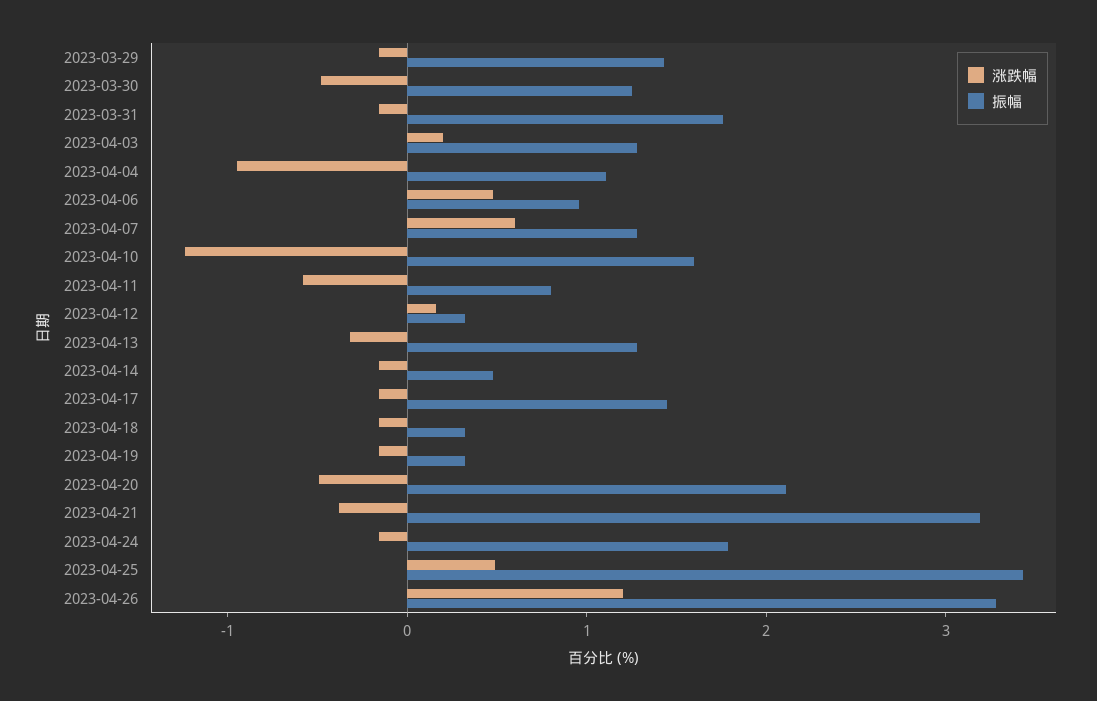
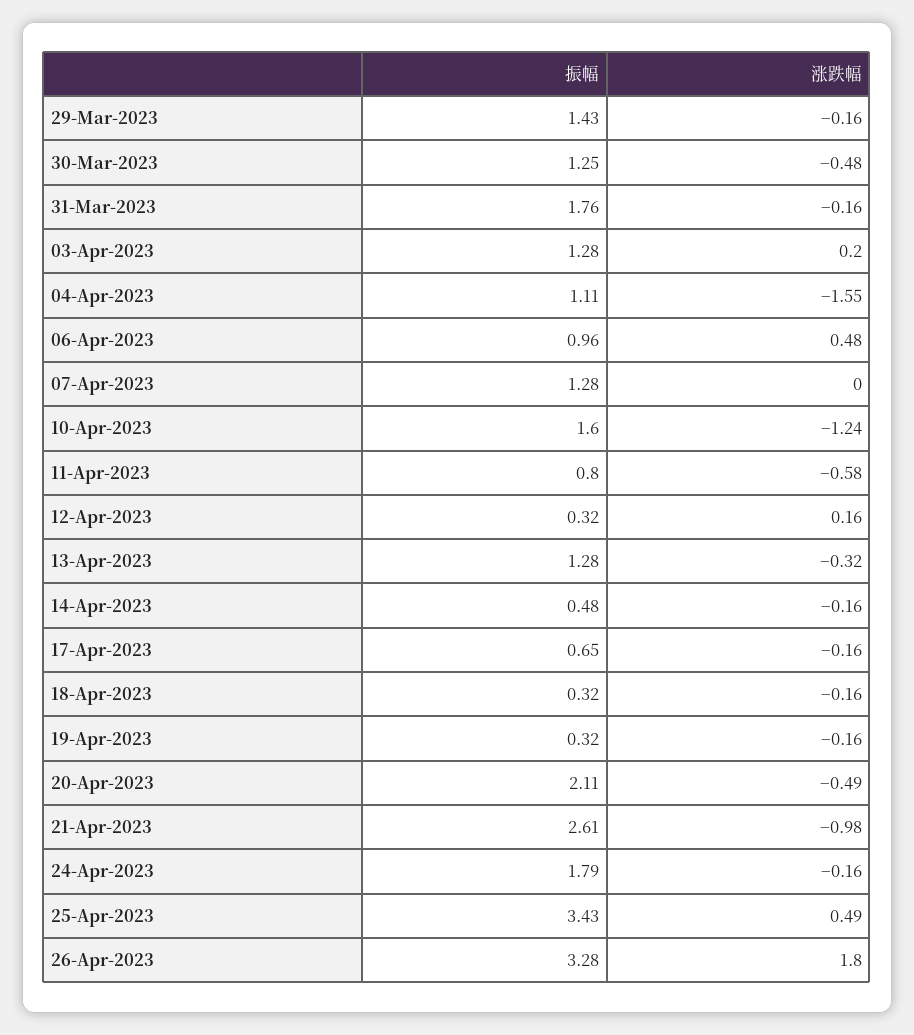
涨跌幅, 2023-04-04: -1 -> -1.55
涨跌幅, 2023-04-07: 0.6 -> 0
振幅, 2023-04-17: 1.4 -> 0.65
涨跌幅, 2023-04-21: -0.4 -> -0.98
振幅, 2023-04-21: 3.2 -> 2.61
涨跌幅, 2023-04-26: 1.2 -> 1.8

